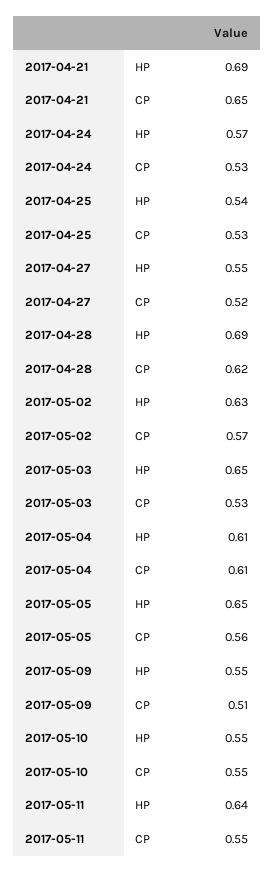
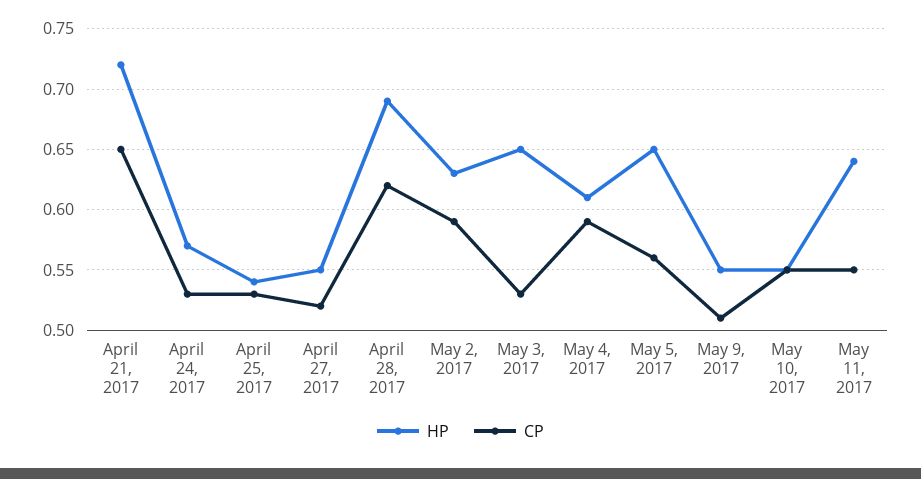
HP, 2017-04-21: 0.69 -> 0.72
CP, 2017-05-02: 0.57 -> 0.59
CP, 2017-05-04: 0.61 -> 0.59

